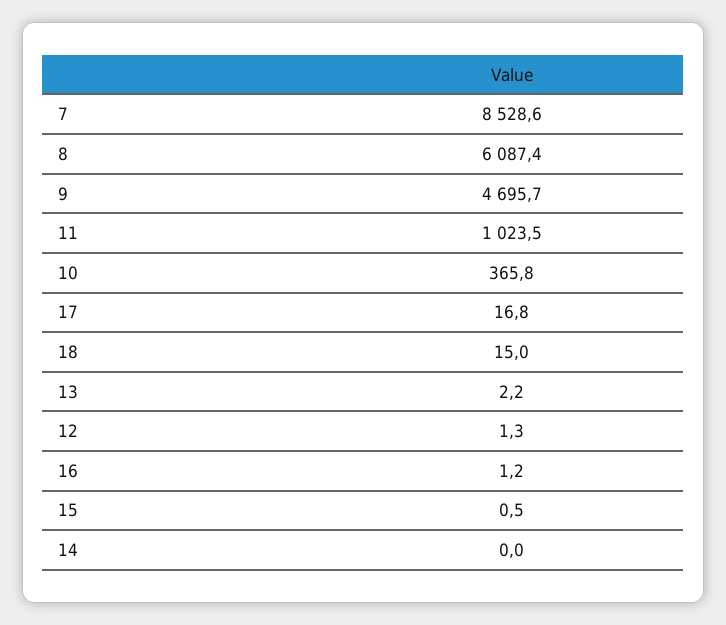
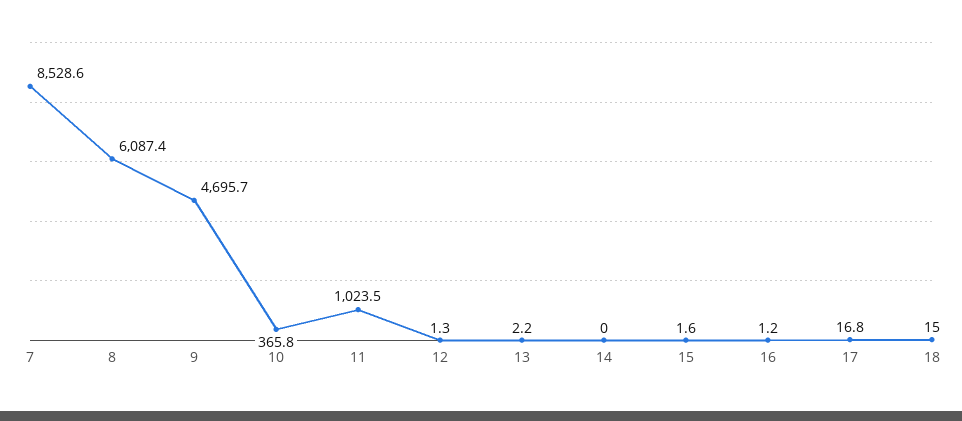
15: 0.5 -> 1.6

